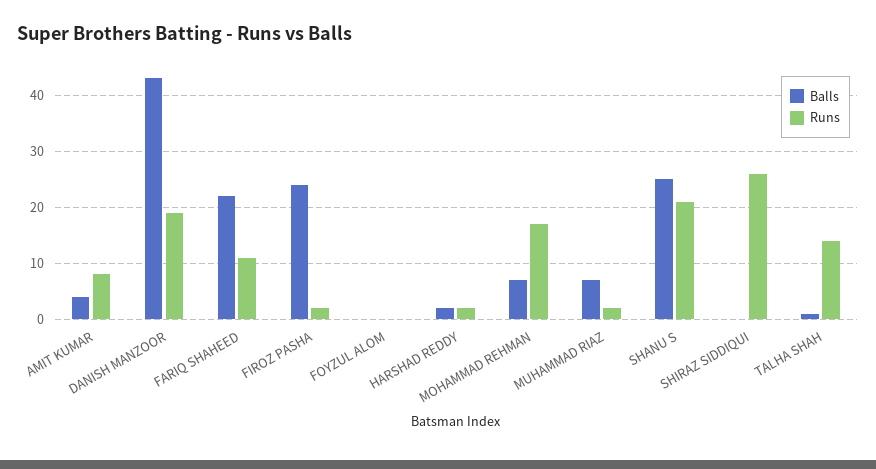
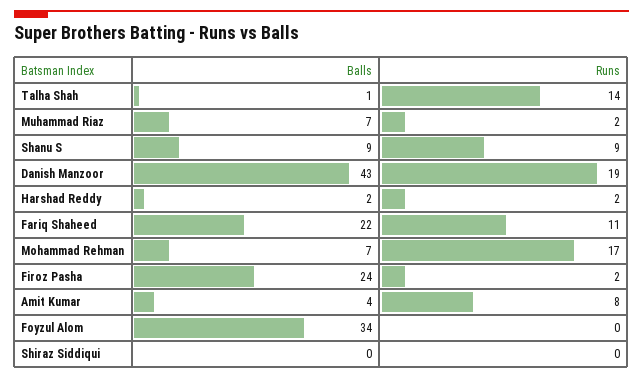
Balls, FOYZUL ALOM: 0 -> 34
Balls, SHANU S: 25 -> 9
Runs, SHANU S: 20 -> 9
Runs, SHIRAZ SIDDIQUI: 25 -> 0

